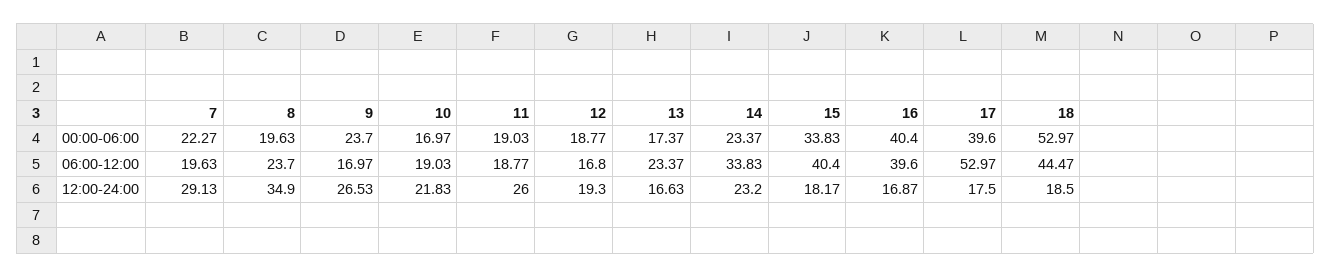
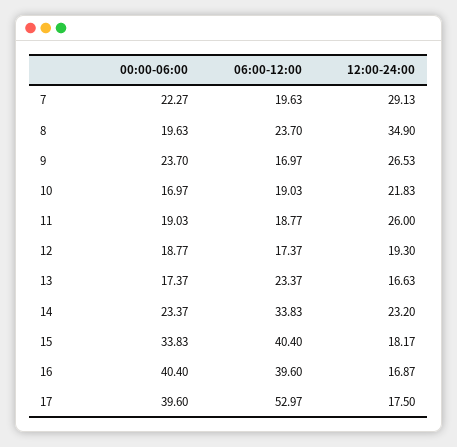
18, 00:00-06:00: 52.97 -> none
12, 06:00-12:00: 16.8 -> 17.37
18, 06:00-12:00: 44.47 -> none
18, 12:00-24:00: 18.5 -> none

